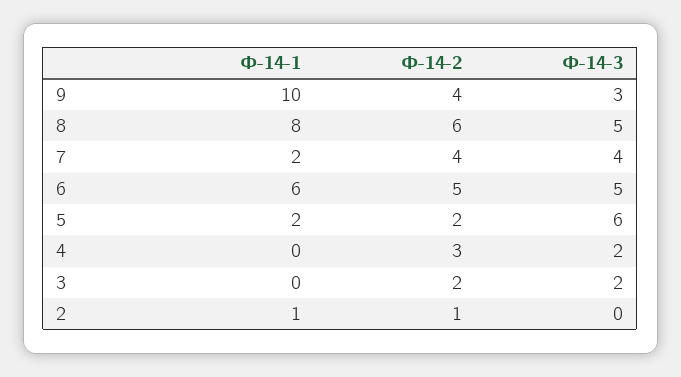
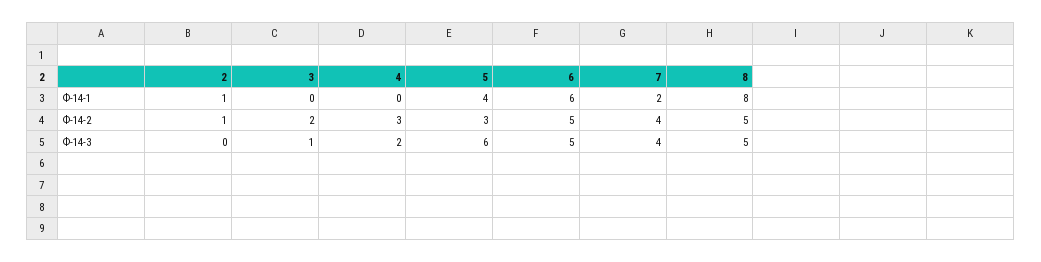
Ф-14-1, 9: 10 -> none
Ф-14-2, 9: 4 -> none
Ф-14-3, 9: 3 -> none
Ф-14-2, 8: 6 -> 5
Ф-14-1, 5: 2 -> 4
Ф-14-2, 5: 2 -> 3
Ф-14-3, 3: 2 -> 1

